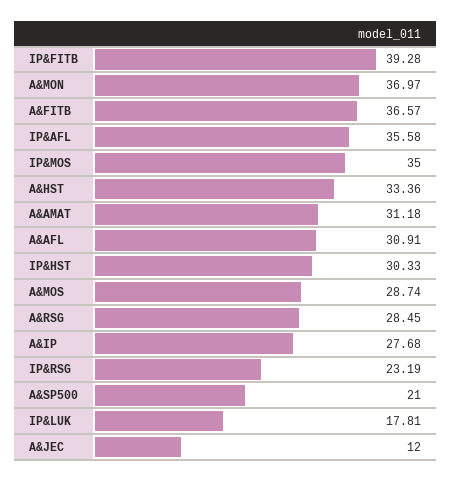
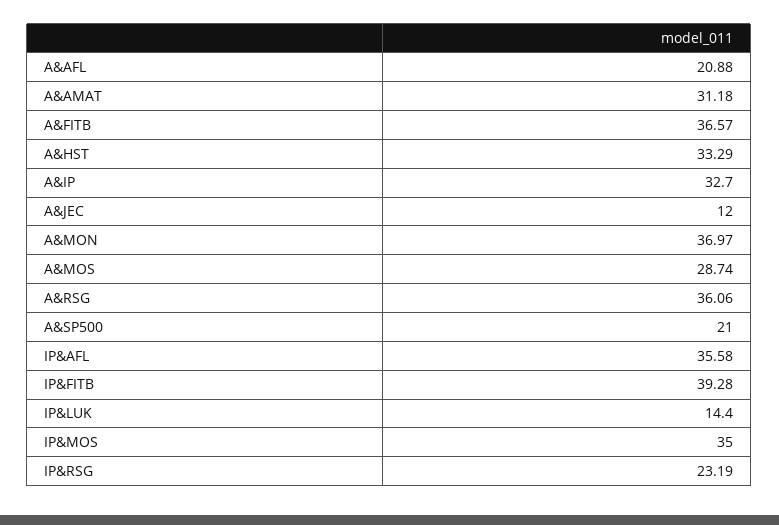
A&HST: 33.36 -> 33.29
A&AFL: 30.91 -> 20.88
IP&HST: 30.33 -> none
A&RSG: 28.45 -> 36.06
A&IP: 27.68 -> 32.7
IP&LUK: 17.81 -> 14.4

